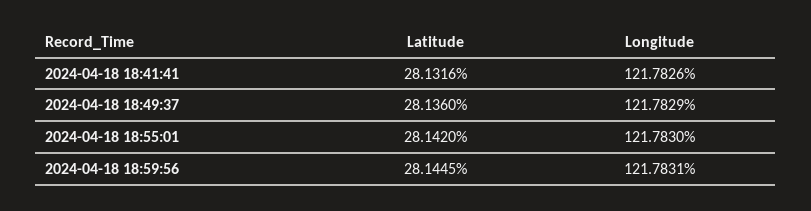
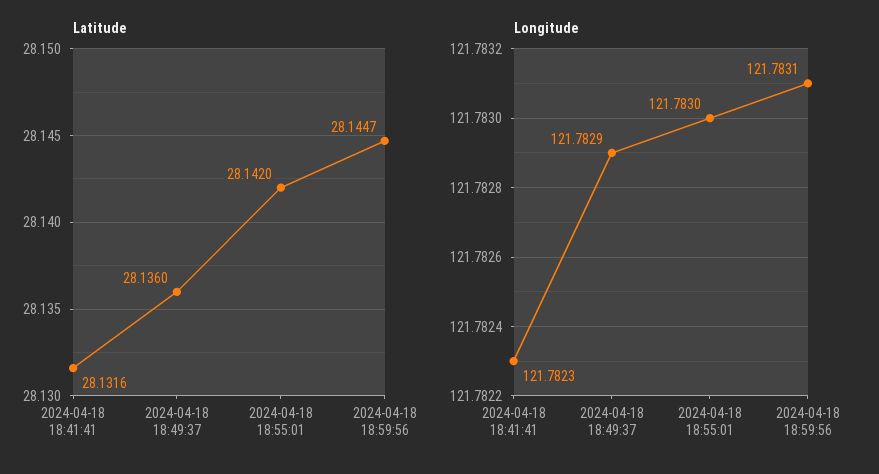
Longitude, 2024-04-18 18:41:41: 121.7826 -> 121.7823
Latitude, 2024-04-18 18:59:56: 28.1445 -> 28.1447

